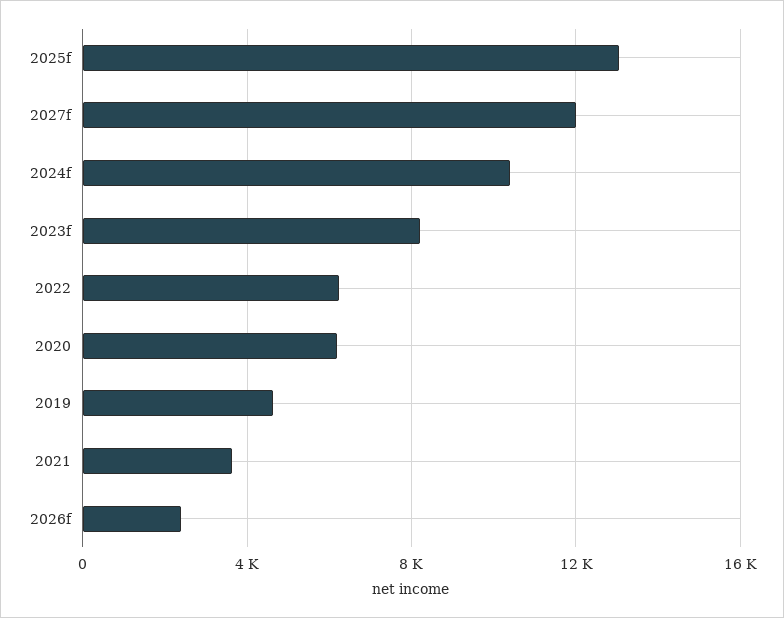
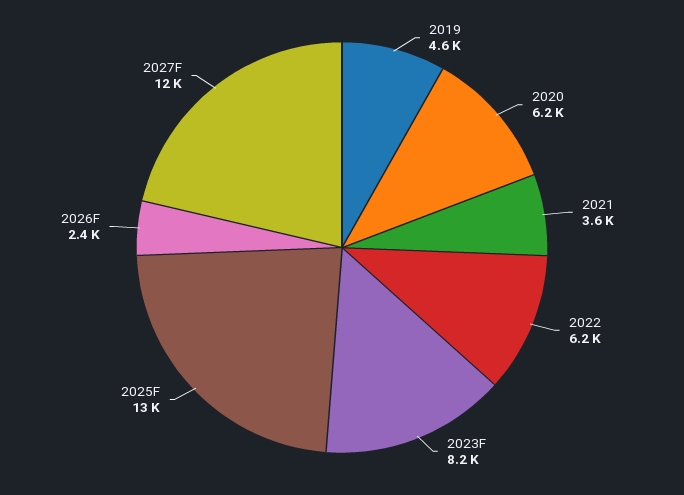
2024f: 10500 -> none

